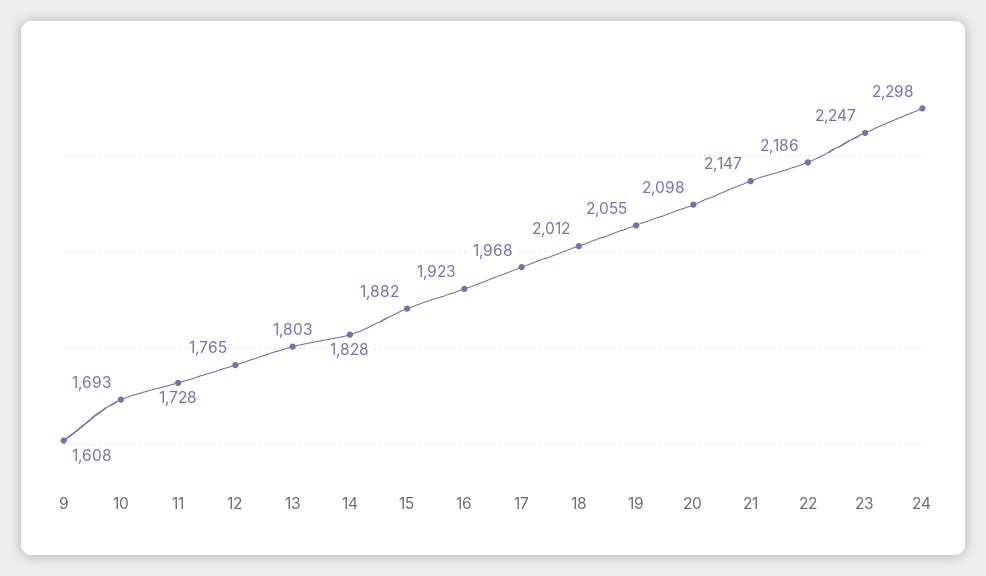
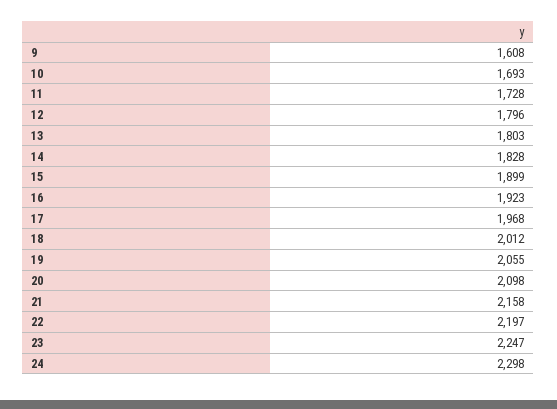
12: 1765 -> 1796
15: 1882 -> 1899
21: 2147 -> 2158
22: 2186 -> 2197

